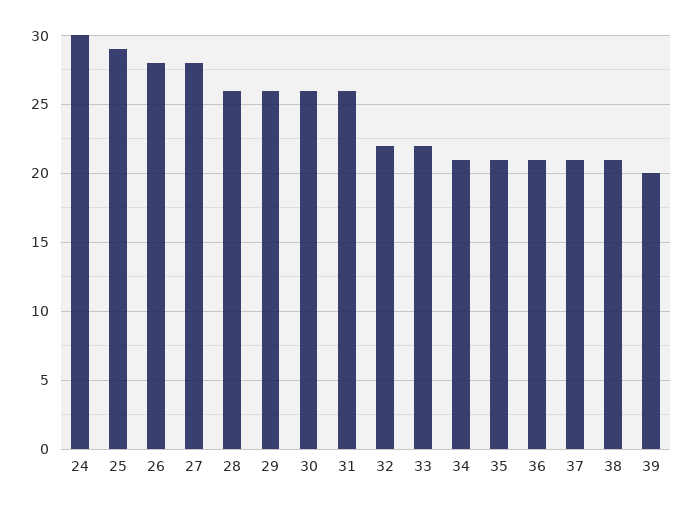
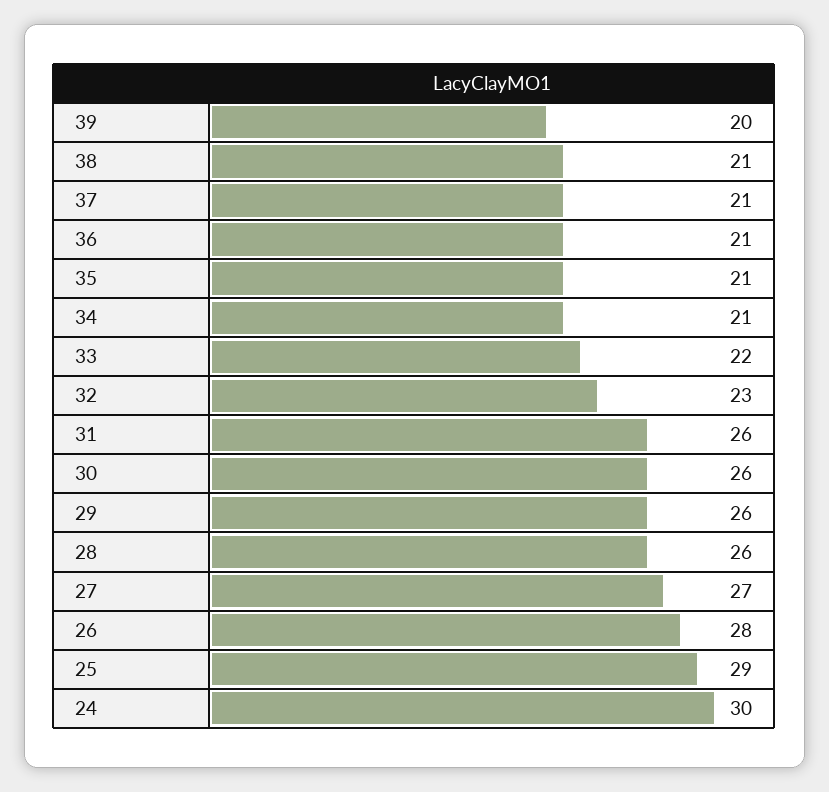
27: 28 -> 27
32: 22 -> 23

